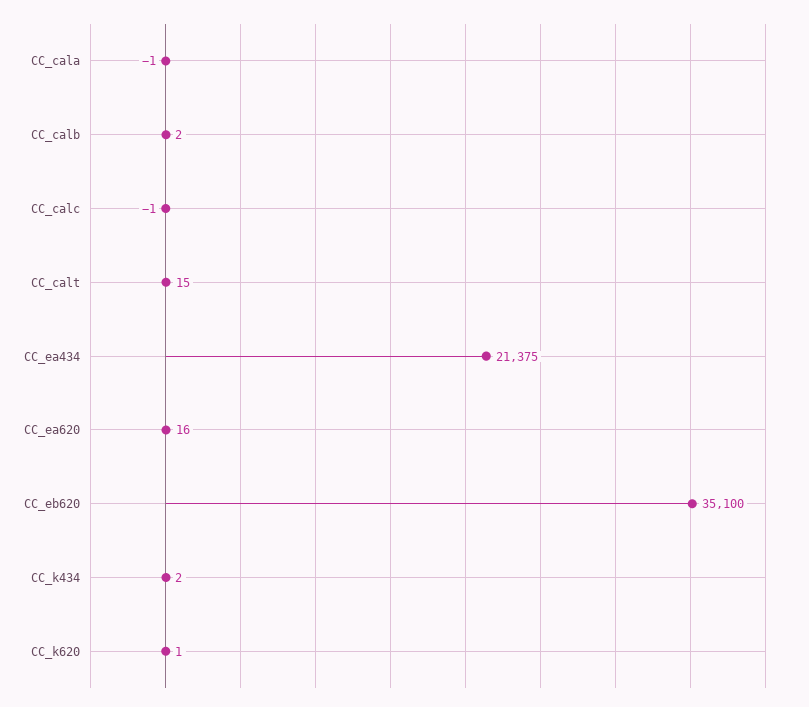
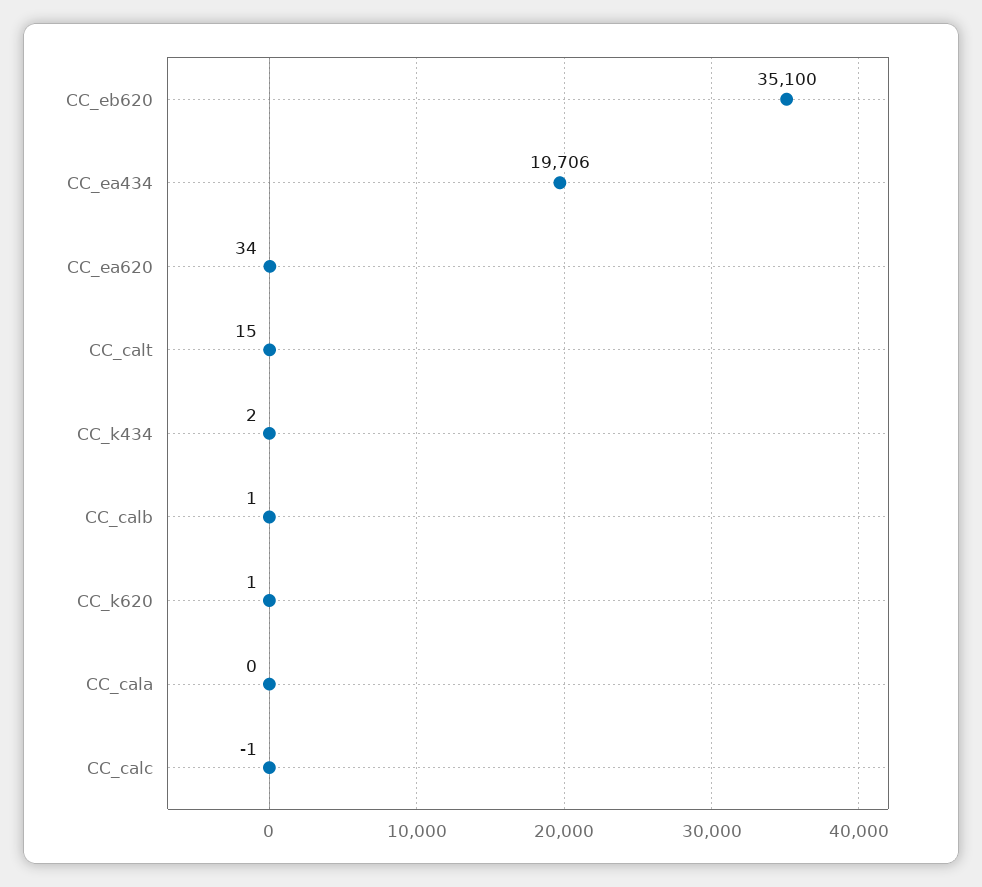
CC_cala: -1 -> 0
CC_calb: 2 -> 1
CC_ea434: 21375 -> 19706
CC_ea620: 16 -> 34

